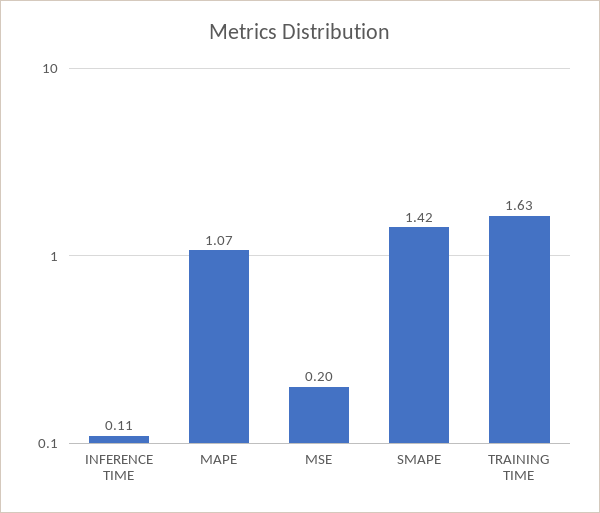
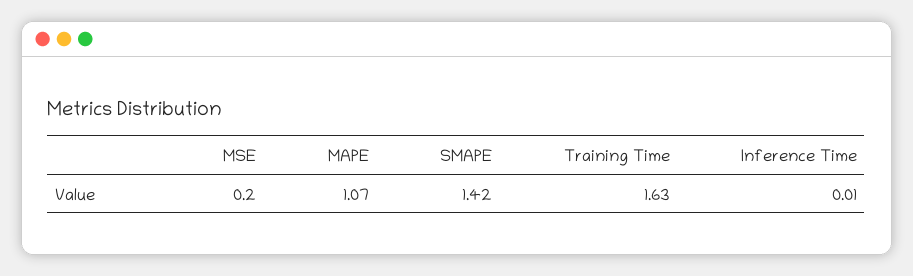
INFERENCE TIME: 0.11 -> 0.01

